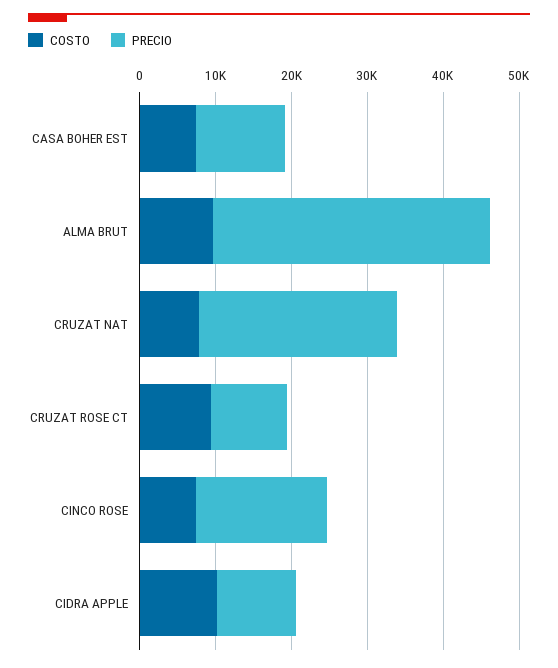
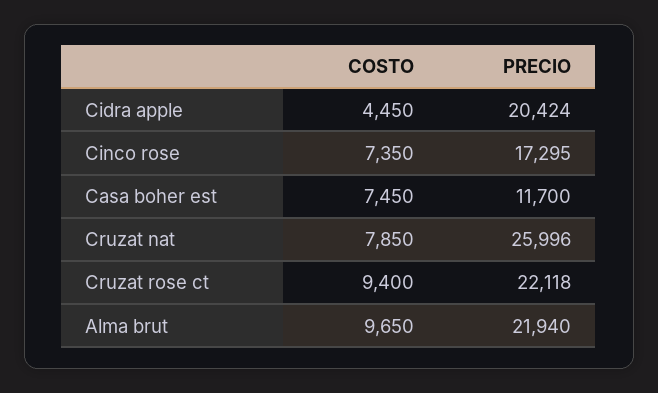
PRECIO, ALMA BRUT: 36000 -> 21940
PRECIO, CRUZAT ROSE CT: 10000 -> 22118
COSTO, CIDRA APPLE: 10000 -> 4450
PRECIO, CIDRA APPLE: 10000 -> 20424

